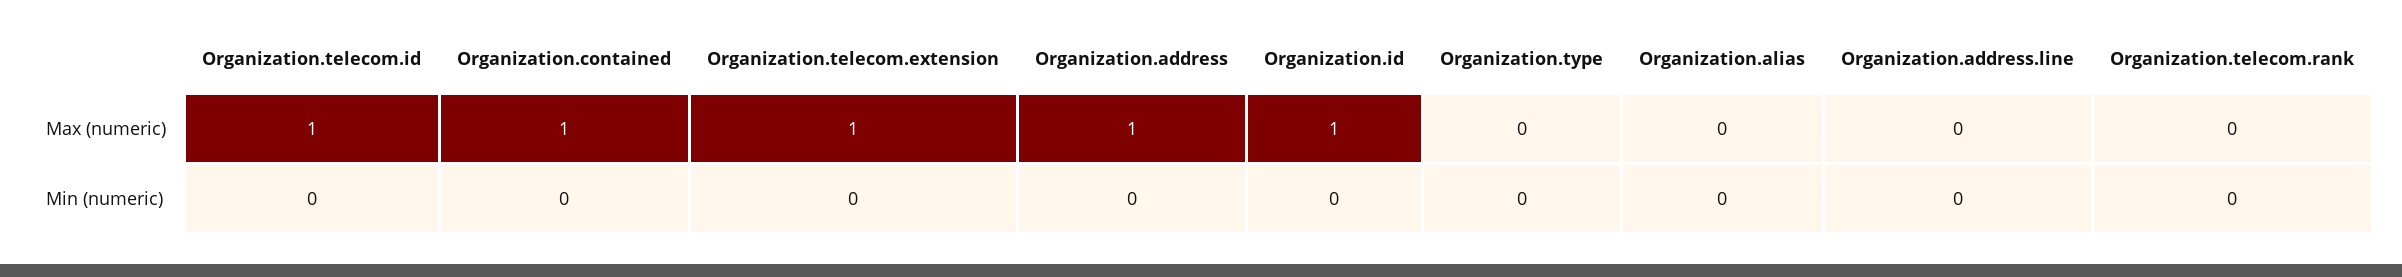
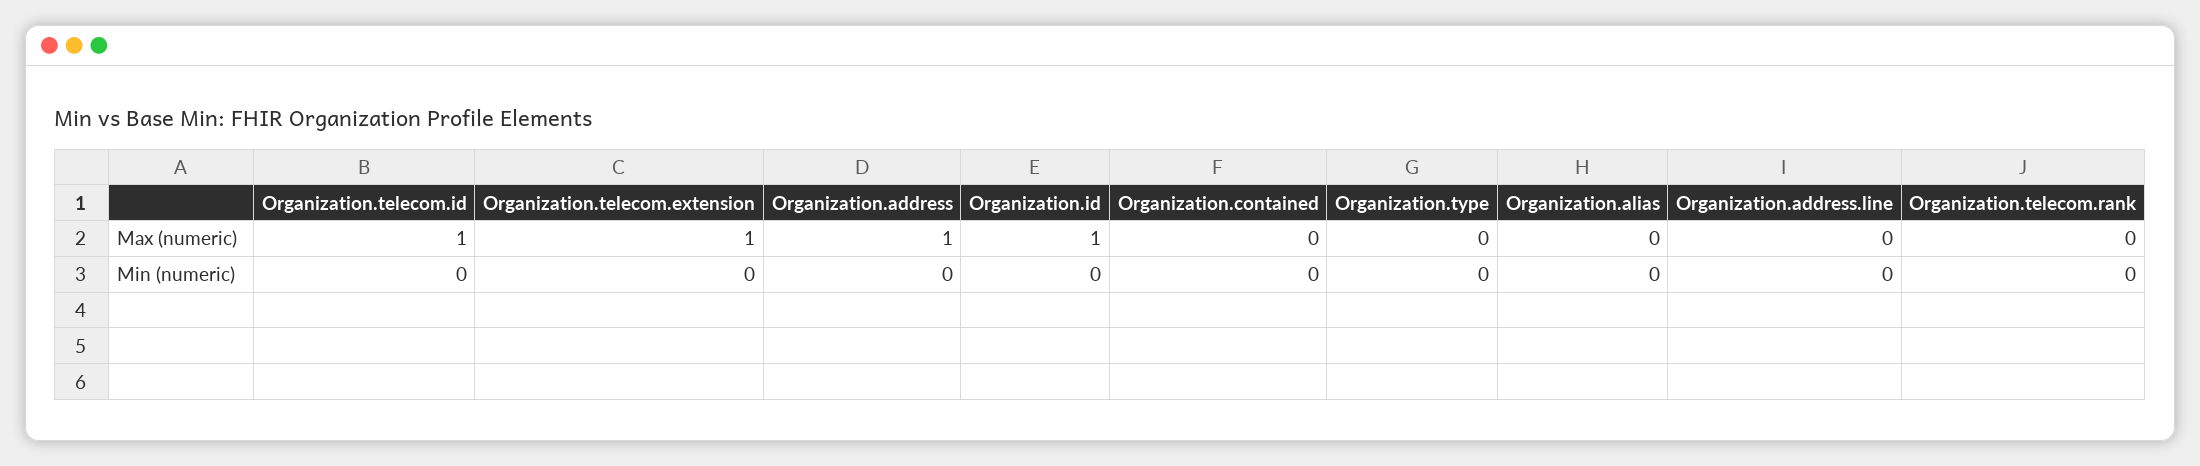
Organization.contained, Max (numeric): 1 -> 0

